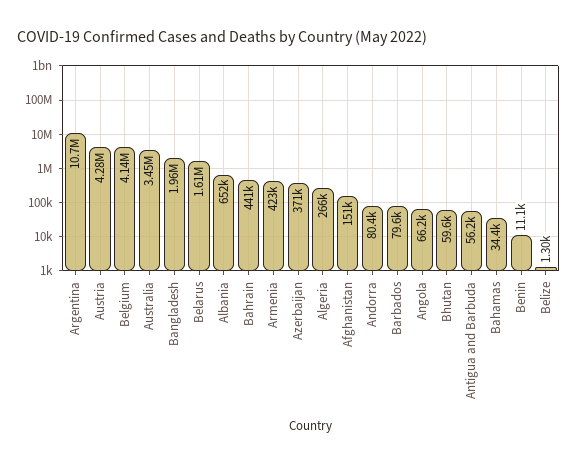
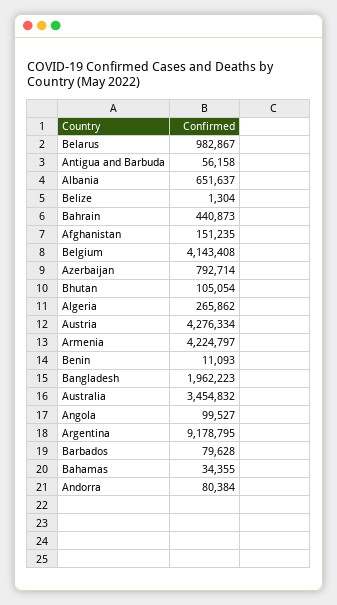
Argentina: 10700000 -> 9178795
Belarus: 1610000 -> 982867
Armenia: 423000 -> 4224797
Azerbaijan: 371000 -> 792714
Angola: 66200 -> 99527
Bhutan: 59600 -> 105054

